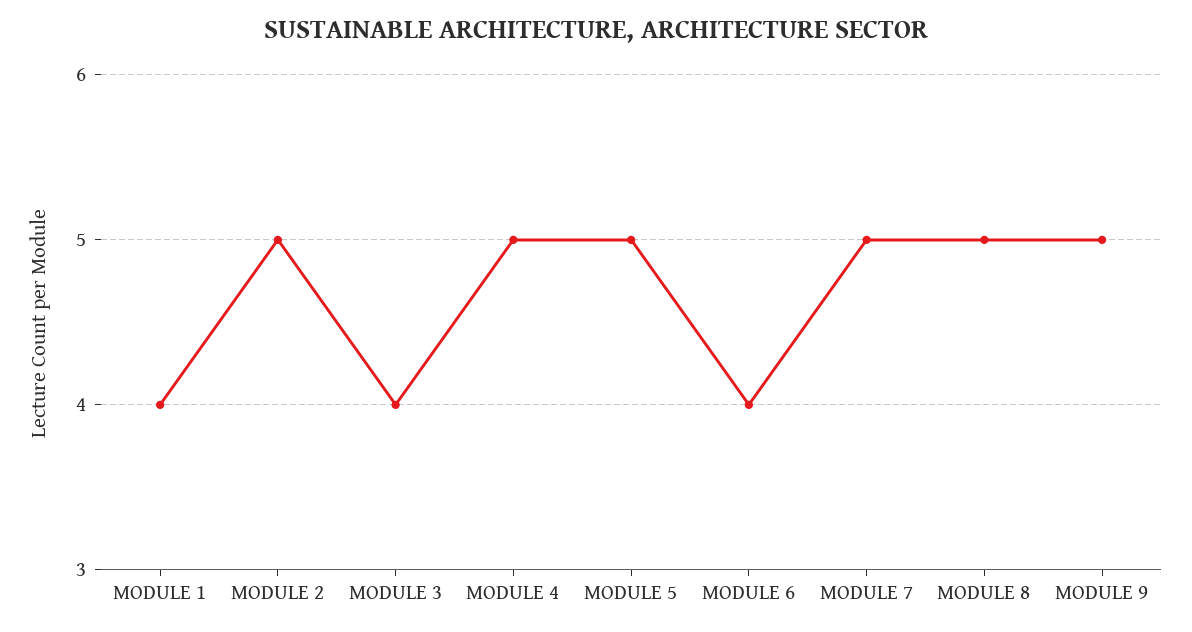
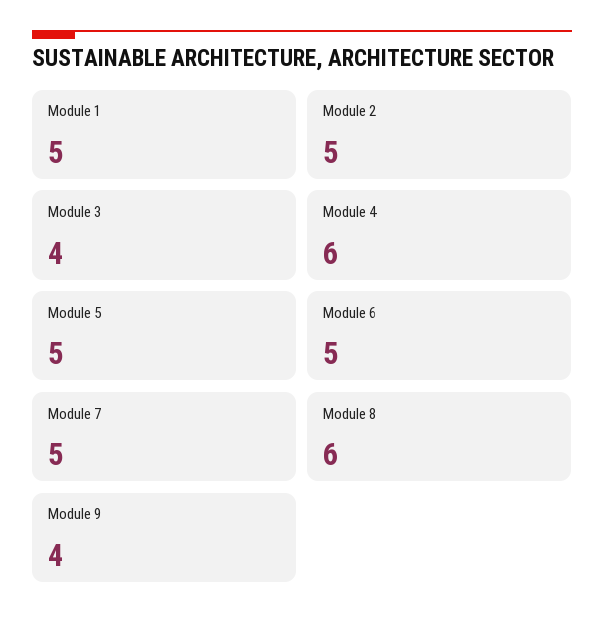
MODULE 1: 4 -> 5
MODULE 4: 5 -> 6
MODULE 6: 4 -> 5
MODULE 8: 5 -> 6
MODULE 9: 5 -> 4

